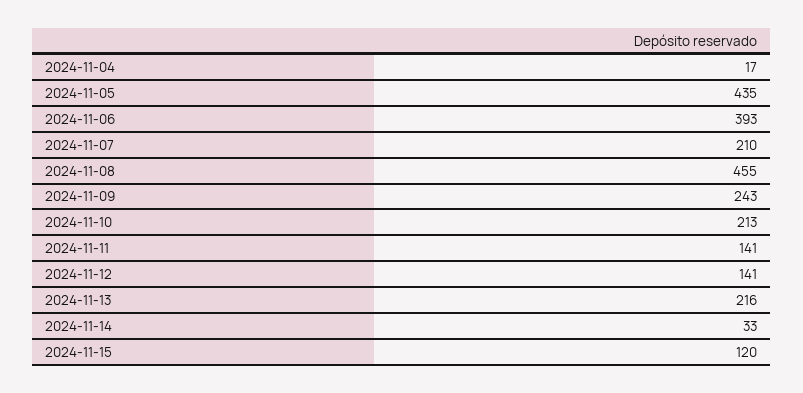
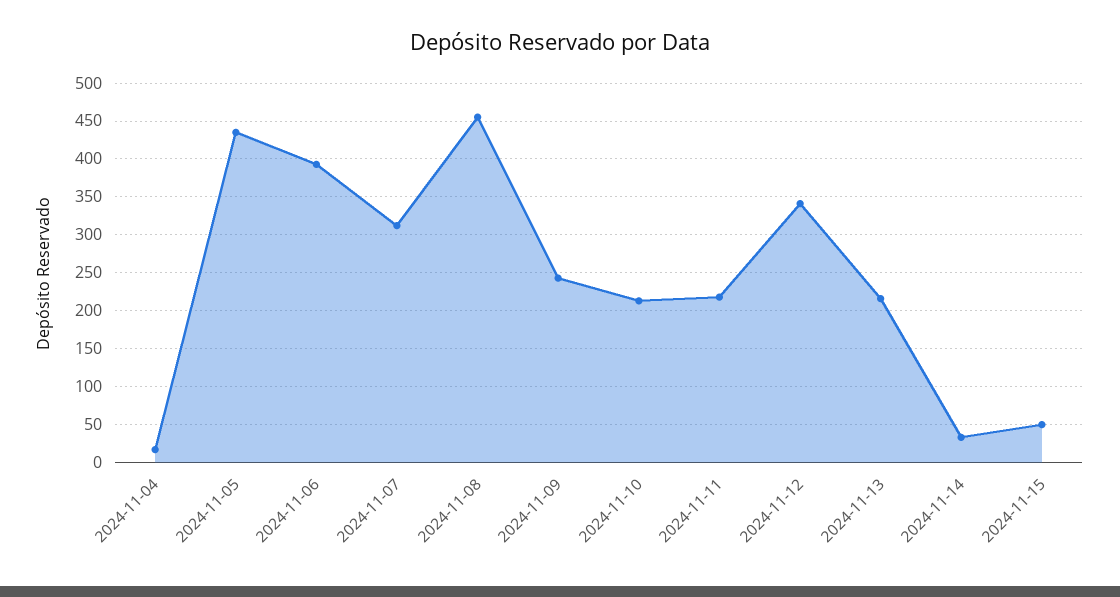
2024-11-07: 210 -> 310
2024-11-11: 141 -> 220
2024-11-12: 141 -> 340
2024-11-15: 120 -> 50

